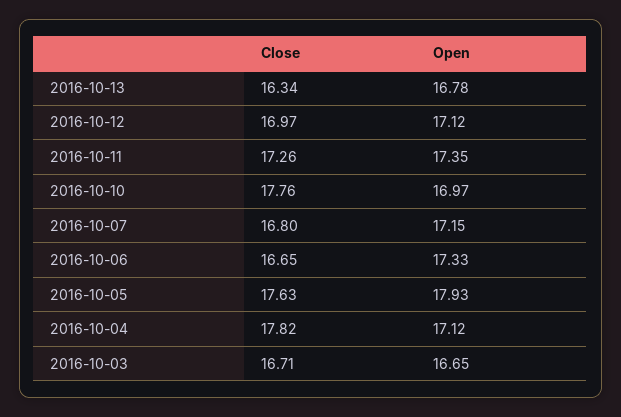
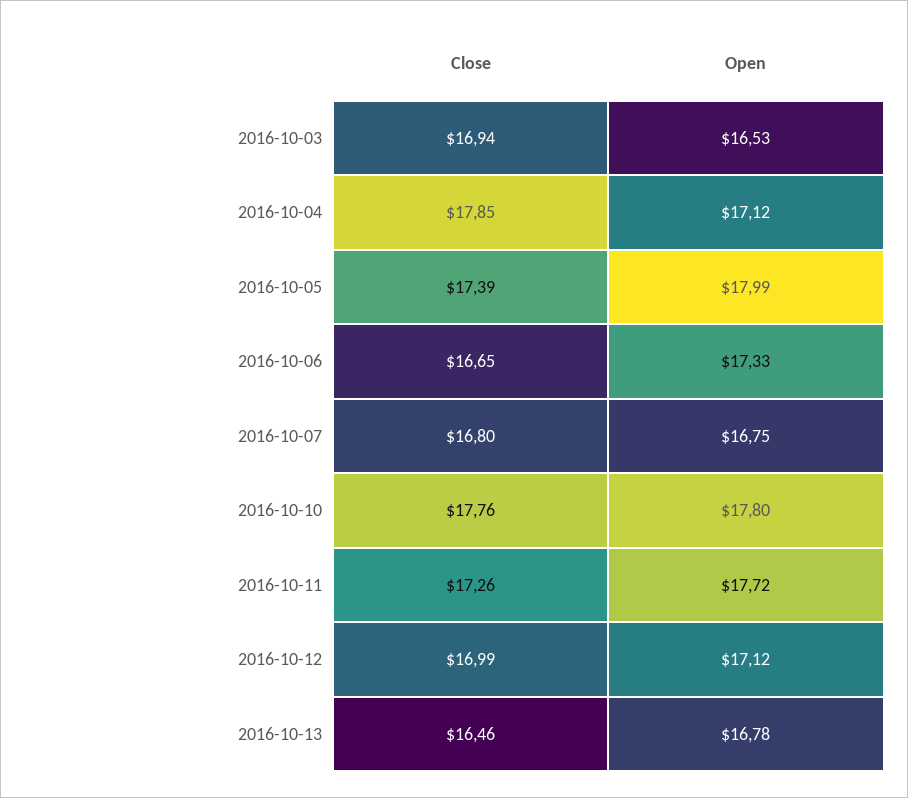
Close, 2016-10-13: 16.34 -> 16.46
Close, 2016-10-12: 16.97 -> 16.99
Open, 2016-10-11: 17.35 -> 17.72
Open, 2016-10-10: 16.97 -> 17.8
Open, 2016-10-07: 17.15 -> 16.75
Close, 2016-10-05: 17.63 -> 17.39
Open, 2016-10-05: 17.93 -> 17.99
Close, 2016-10-04: 17.82 -> 17.85
Close, 2016-10-03: 16.71 -> 16.94
Open, 2016-10-03: 16.65 -> 16.53

